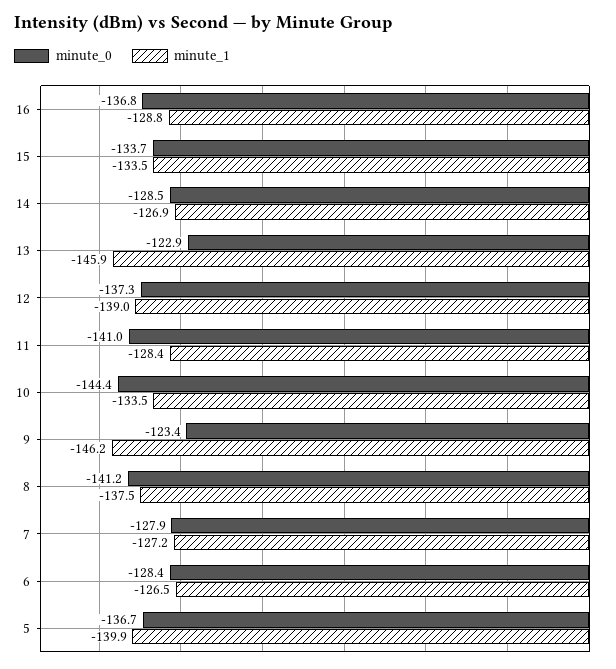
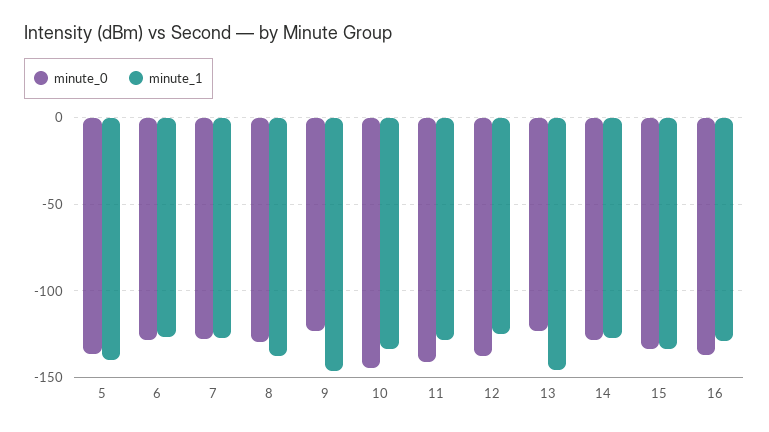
minute_1, 12: -139 -> -125
minute_0, 8: -141.2 -> -130

